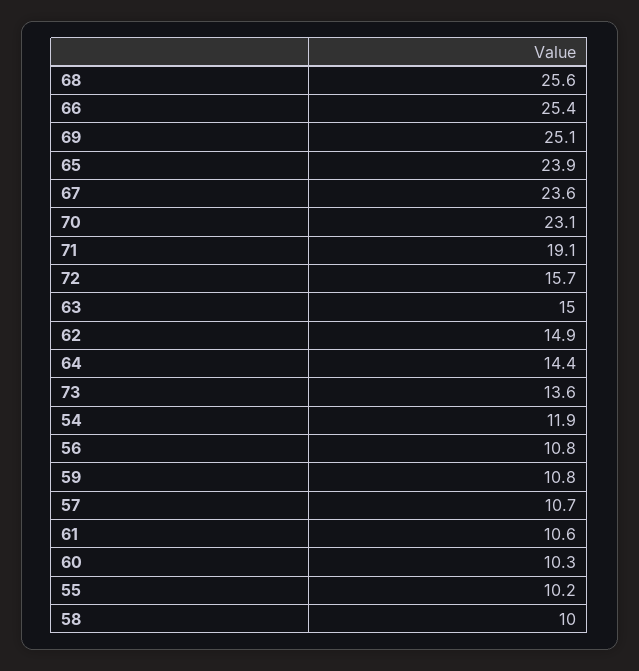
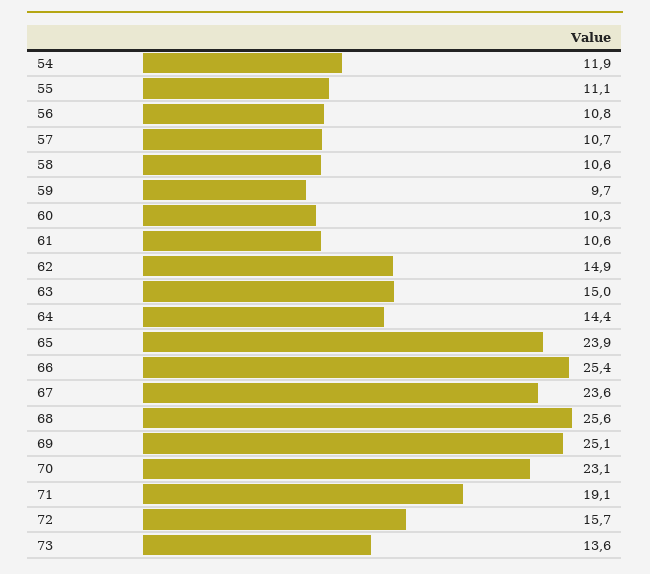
59: 10.8 -> 9.7
55: 10.2 -> 11.1
58: 10 -> 10.6

